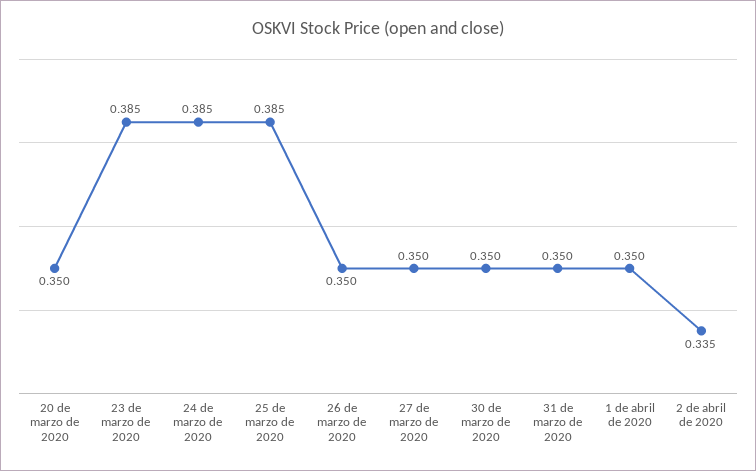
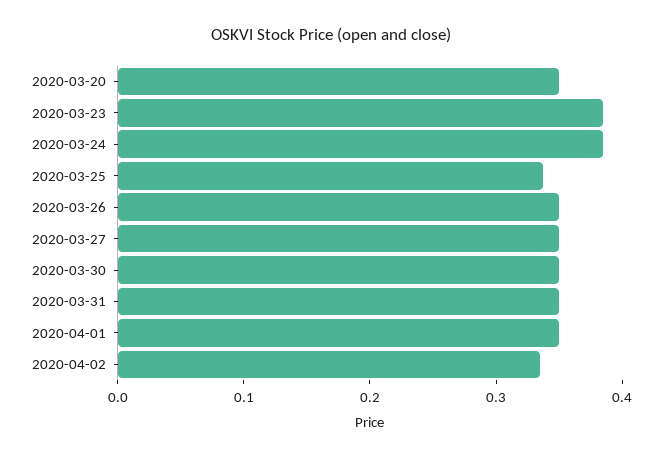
25 de marzo de 2020: 0.385 -> 0.34

